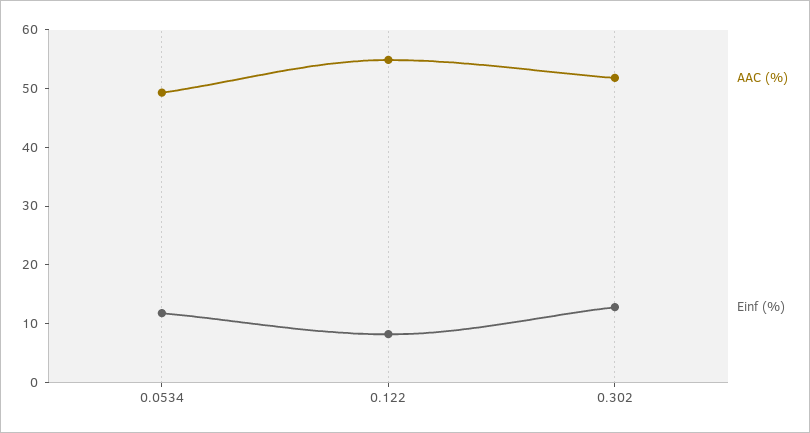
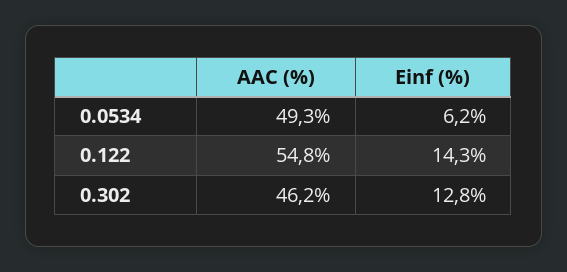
Einf (%), 0.0534: 12 -> 6.2
Einf (%), 0.122: 8 -> 14.3
AAC (%), 0.302: 52 -> 46.2

